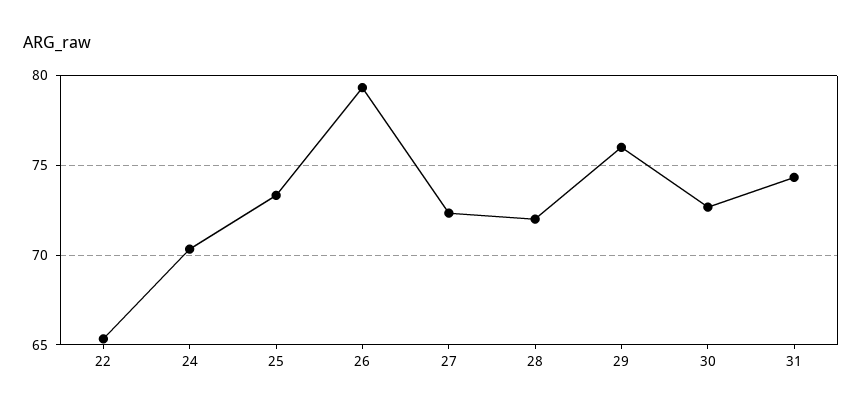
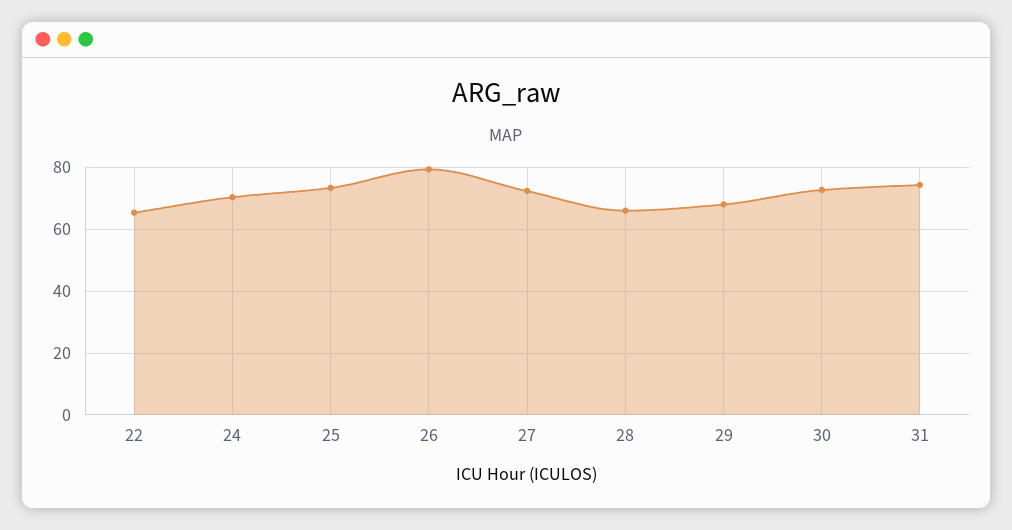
28: 72 -> 66
29: 76 -> 68

